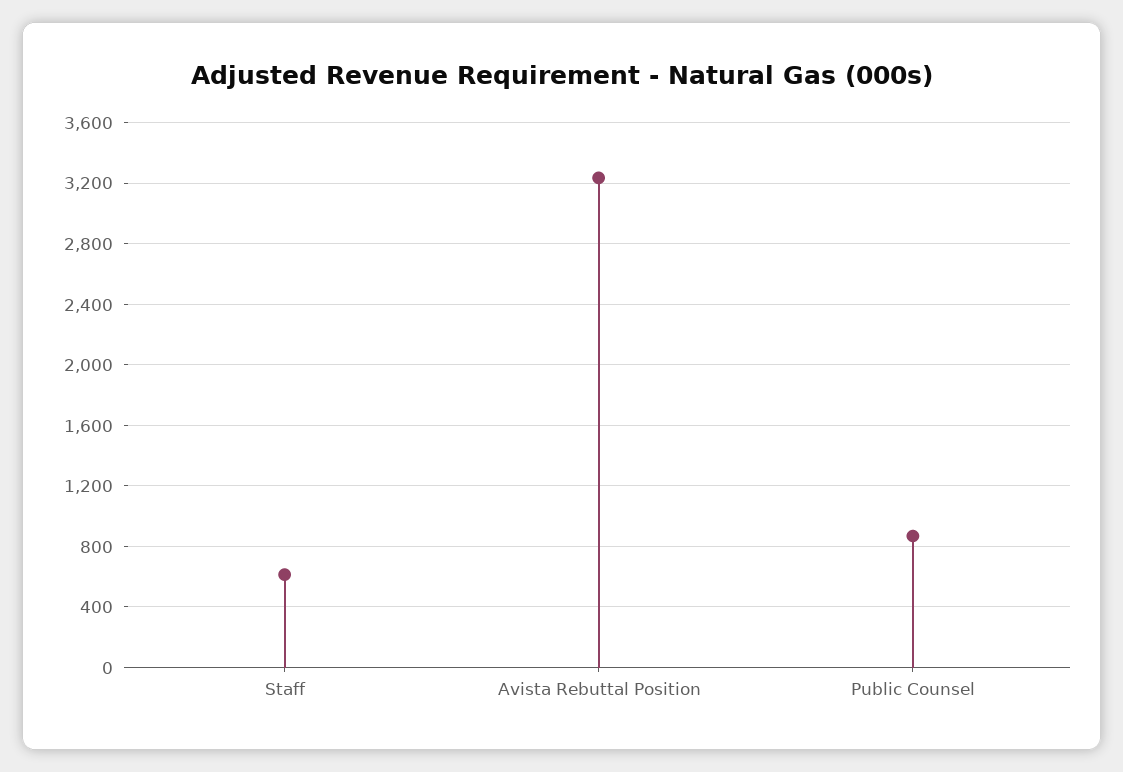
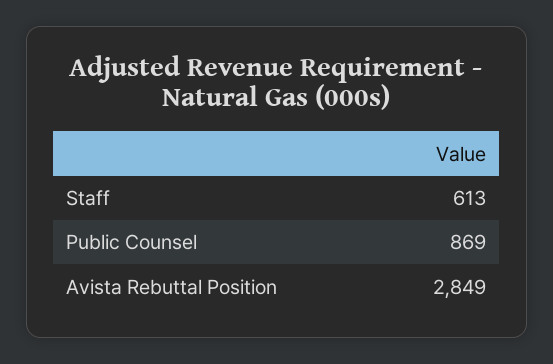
Avista Rebuttal Position: 3250 -> 2849

